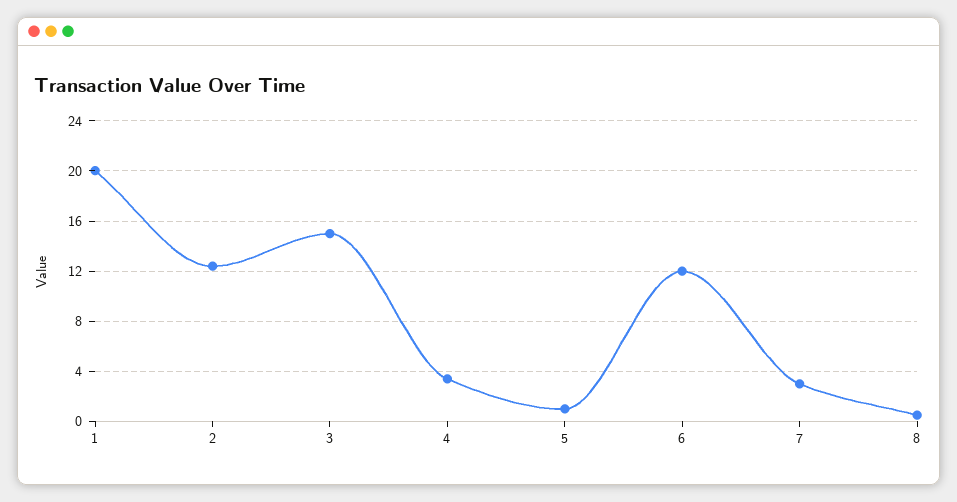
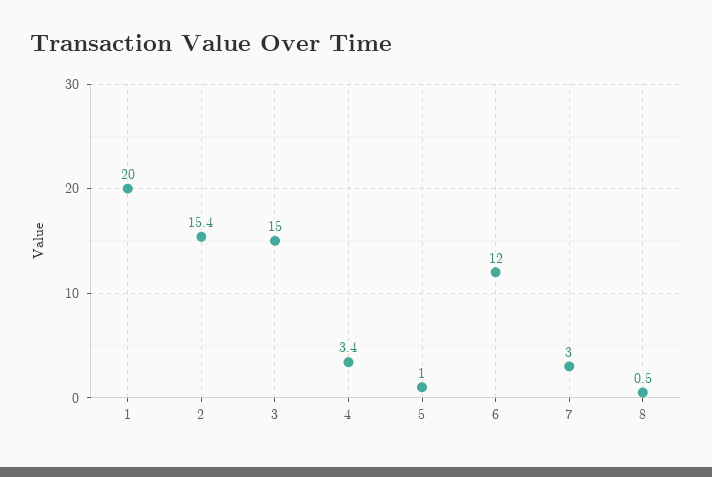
2: 12.5 -> 15.4

